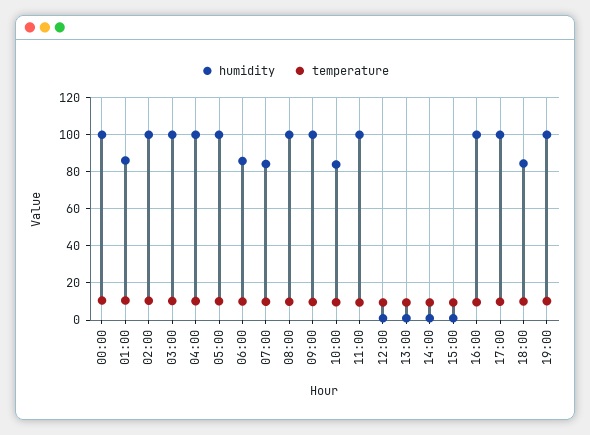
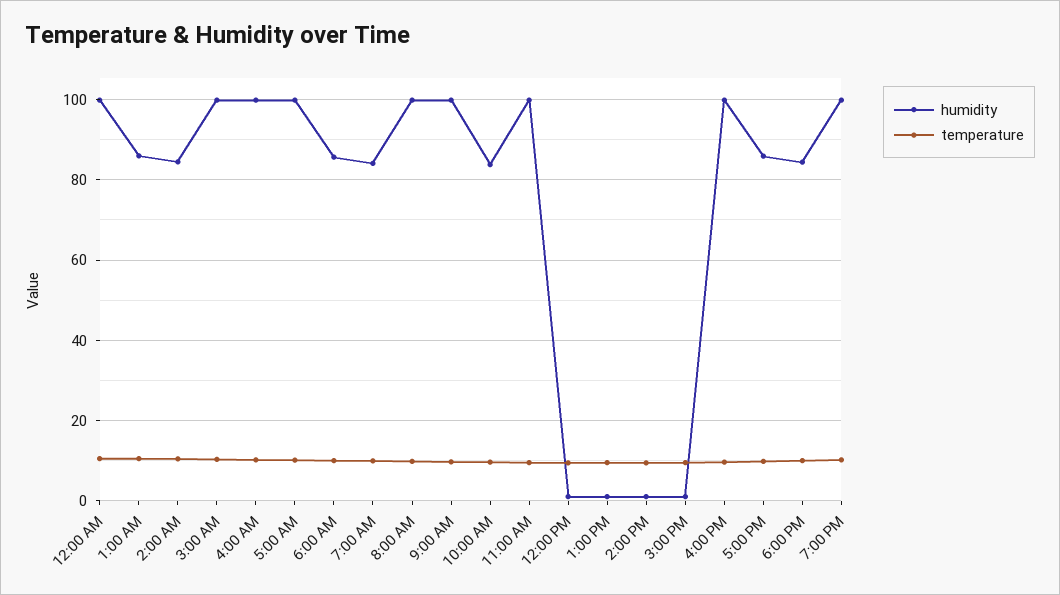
humidity, 02:00: 100 -> 84
humidity, 17:00: 100 -> 86

